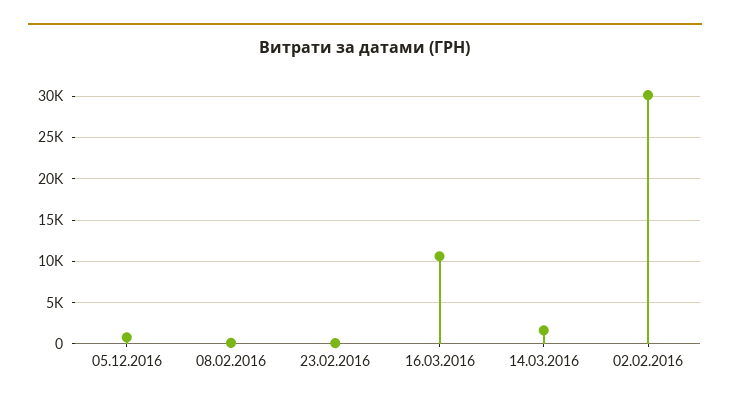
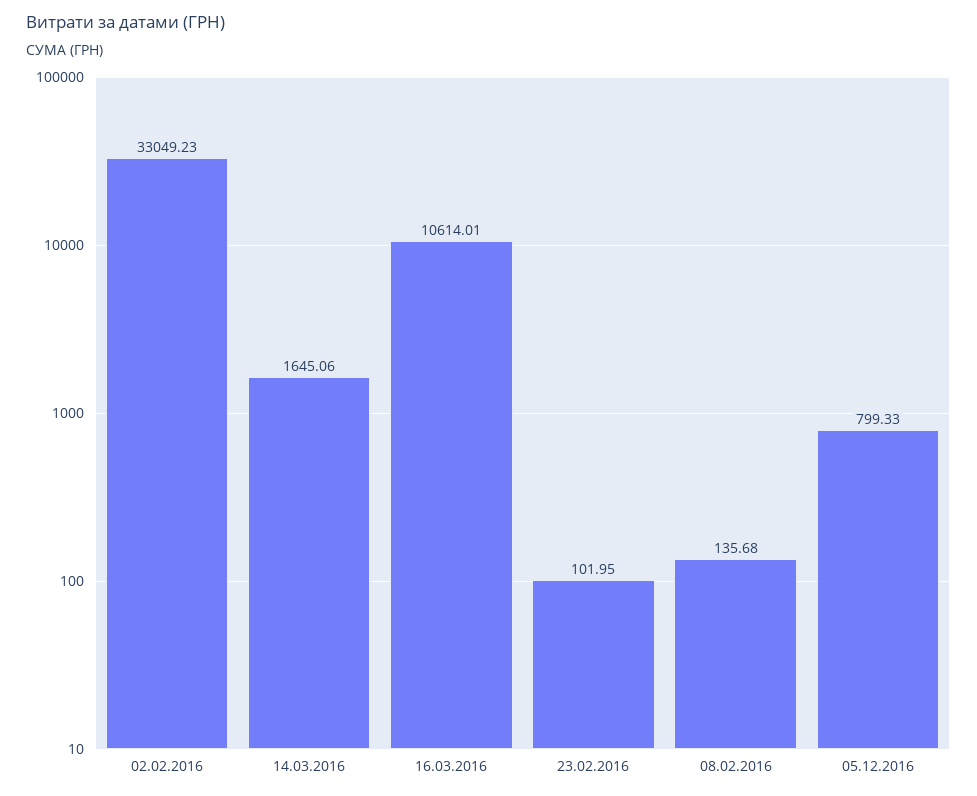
02.02.2016: 30000 -> 33049.23

